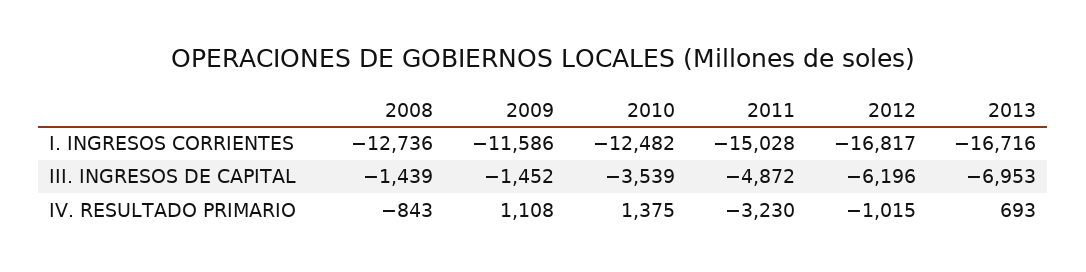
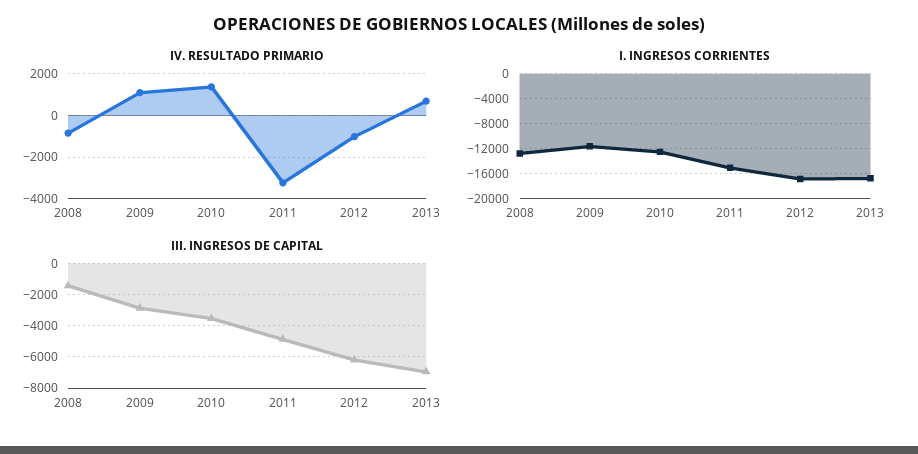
III. INGRESOS DE CAPITAL, 2009: -1452 -> -3000

